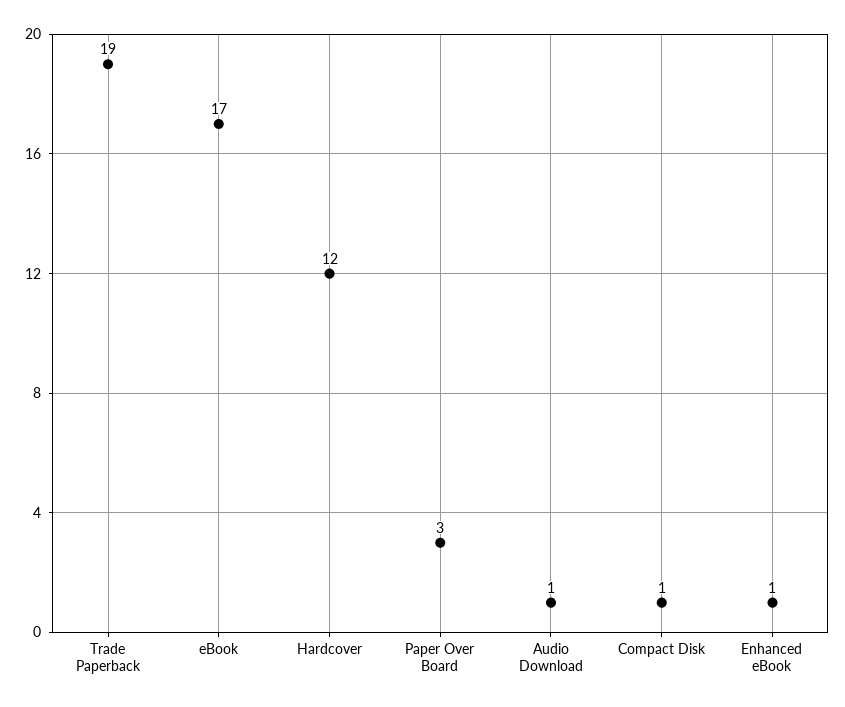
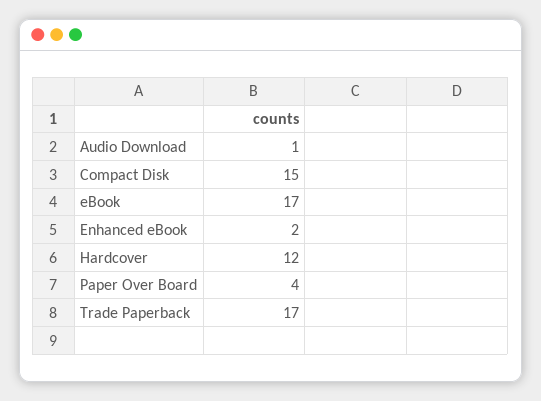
Trade Paperback: 19 -> 17
Paper Over Board: 3 -> 4
Compact Disk: 1 -> 15
Enhanced eBook: 1 -> 2

